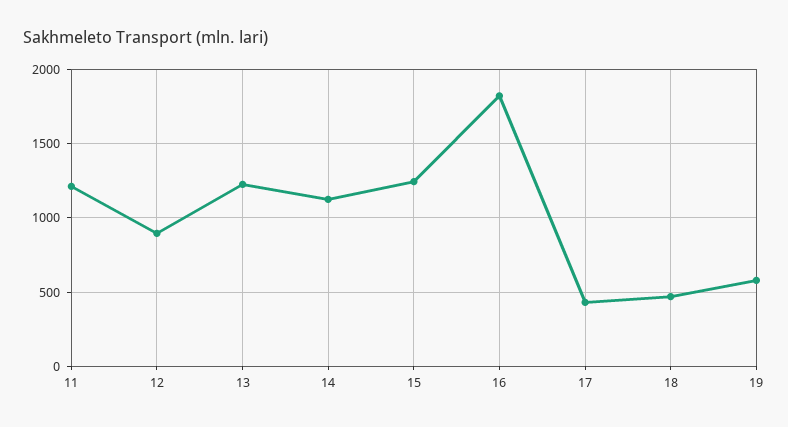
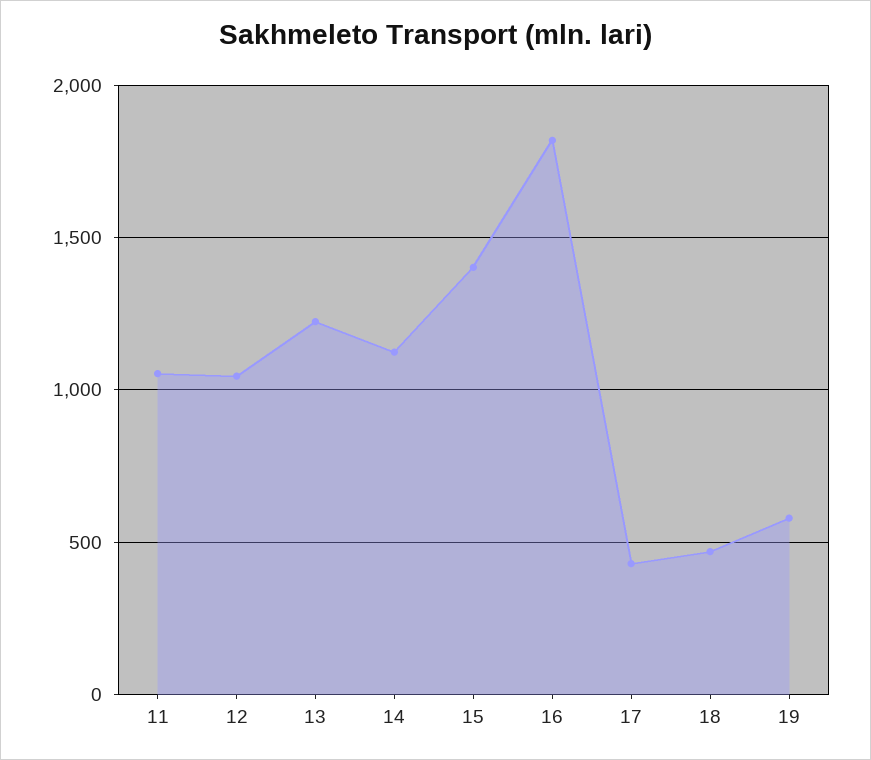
11: 1200 -> 1050
12: 900 -> 1050
15: 1250 -> 1400

